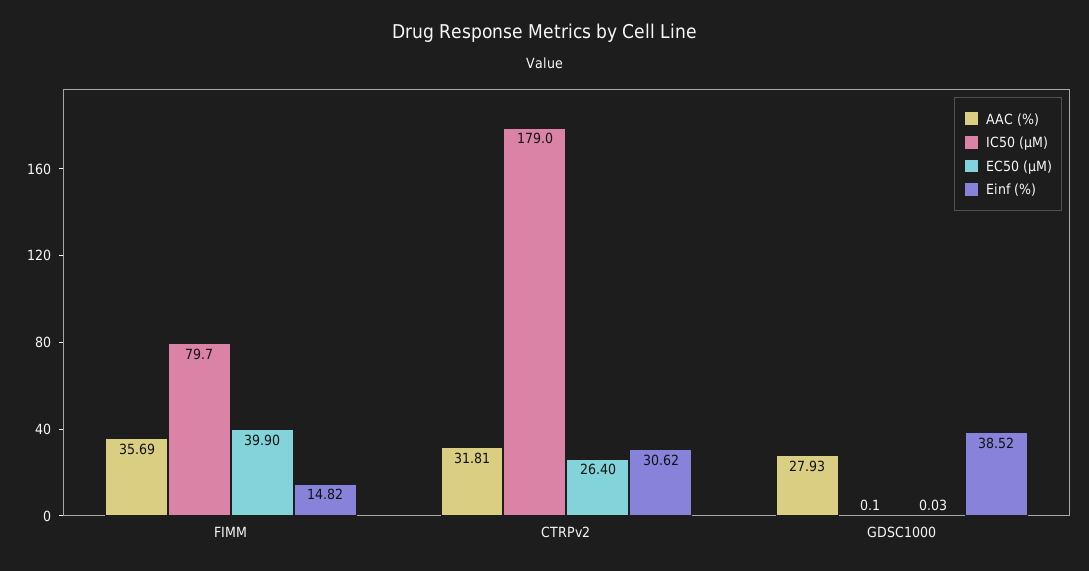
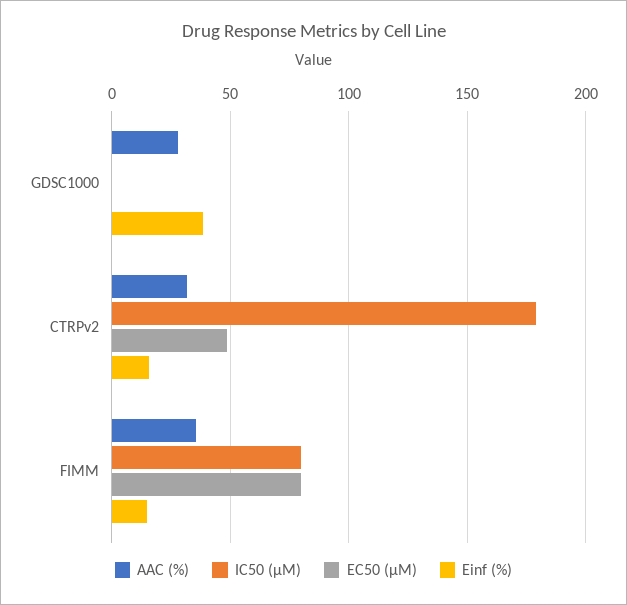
EC50 (µM), FIMM: 39.9 -> 80
EC50 (µM), CTRPv2: 26.4 -> 50
Einf (%), CTRPv2: 30.62 -> 15

